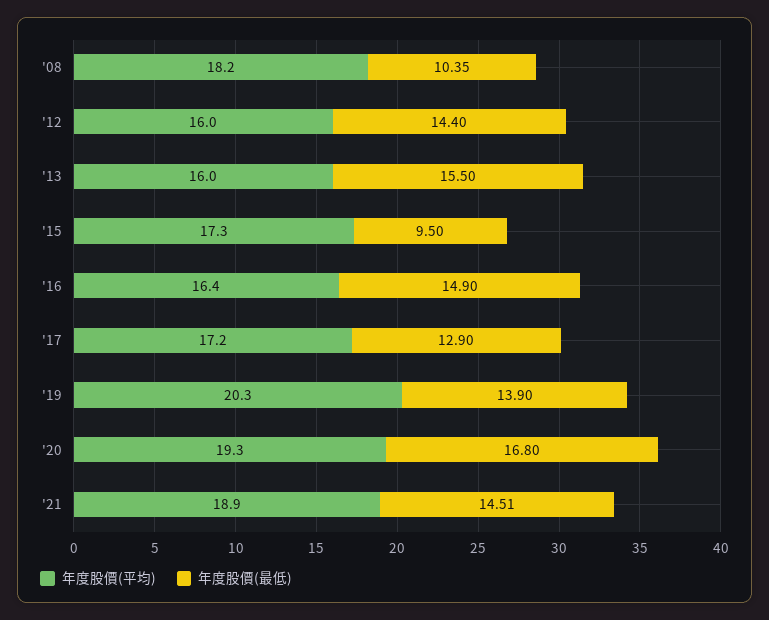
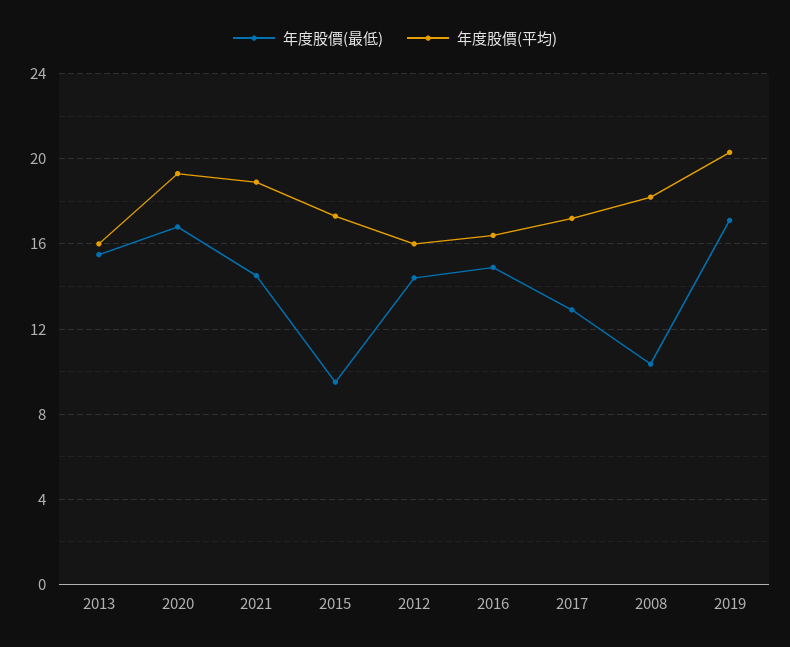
年度股價(最低), '19: 13.9 -> 17

